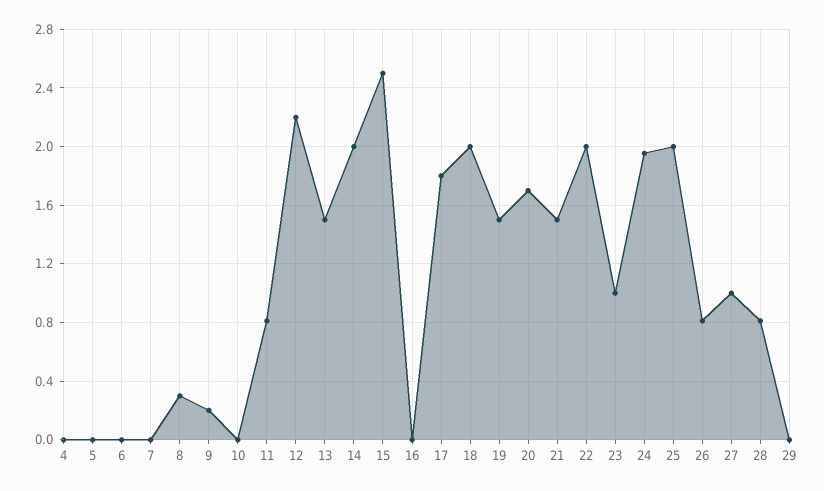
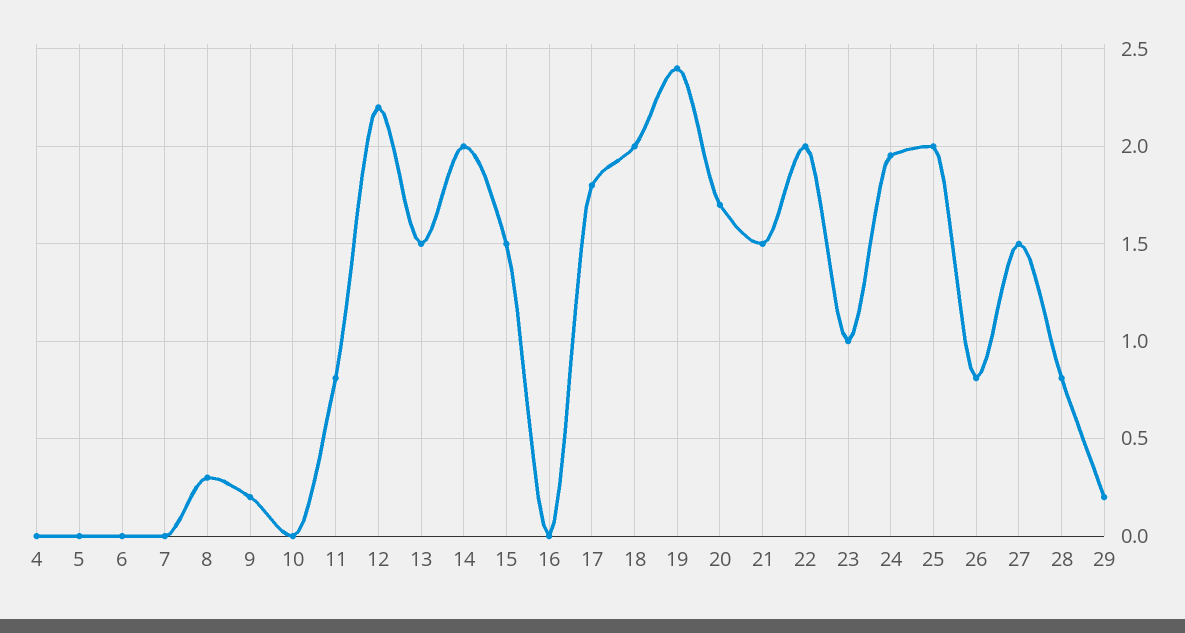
15: 2.5 -> 1.5
19: 1.5 -> 2.4
27: 1 -> 1.5
29: 0 -> 0.2

